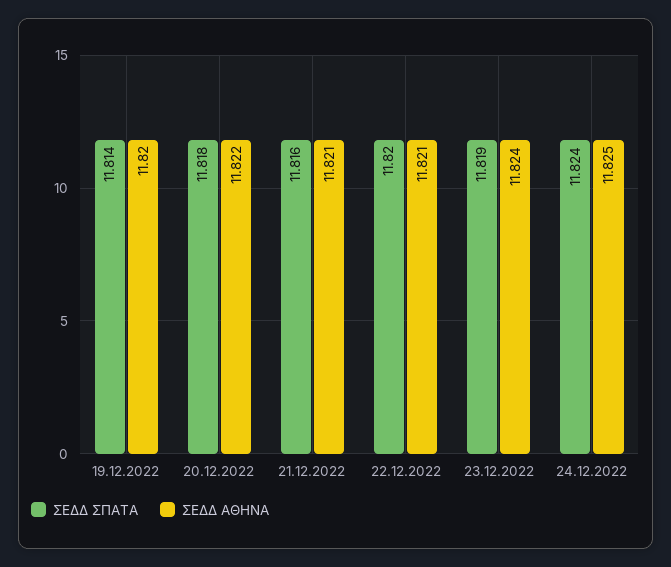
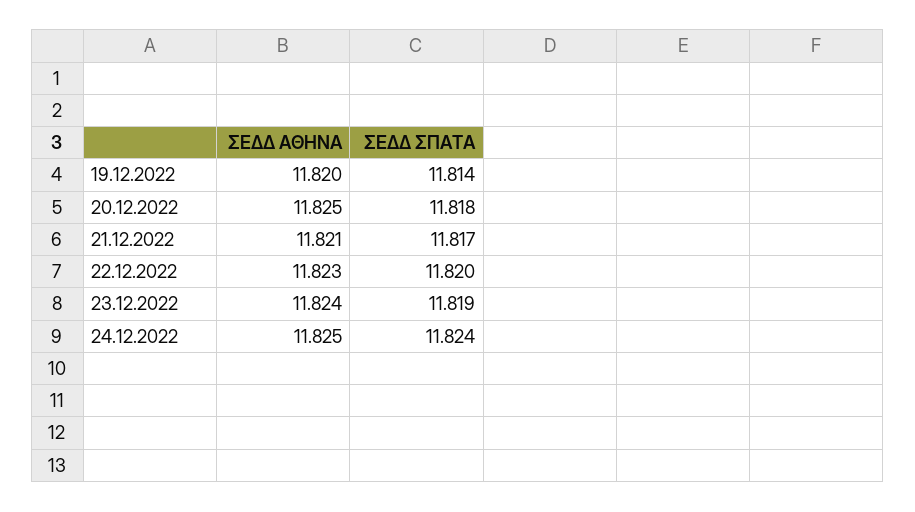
ΣΕΔΔ ΑΘΗΝΑ, 20.12.2022: 11.822 -> 11.825
ΣΕΔΔ ΣΠΑΤΑ, 21.12.2022: 11.816 -> 11.817
ΣΕΔΔ ΑΘΗΝΑ, 22.12.2022: 11.821 -> 11.823

